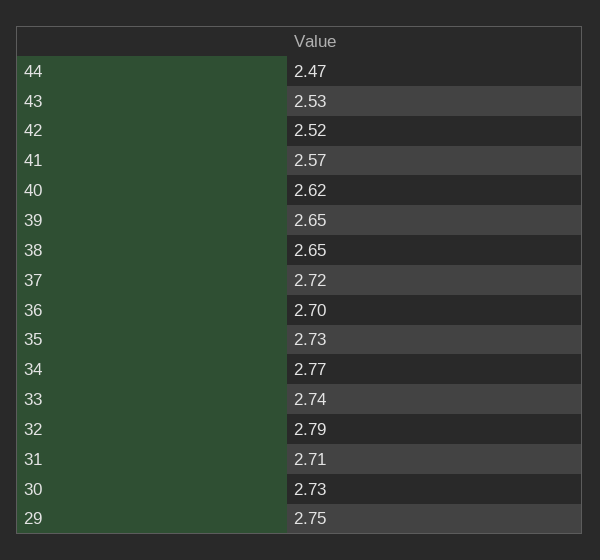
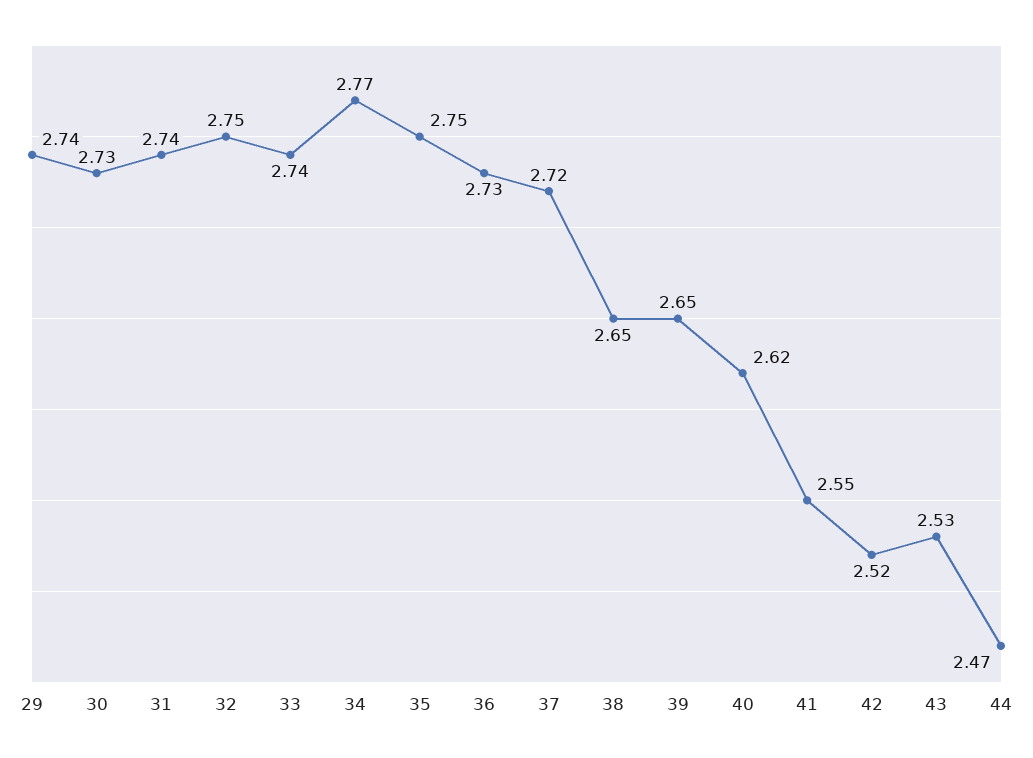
41: 2.57 -> 2.55
36: 2.7 -> 2.73
35: 2.73 -> 2.75
32: 2.79 -> 2.75
31: 2.71 -> 2.74
29: 2.75 -> 2.74

